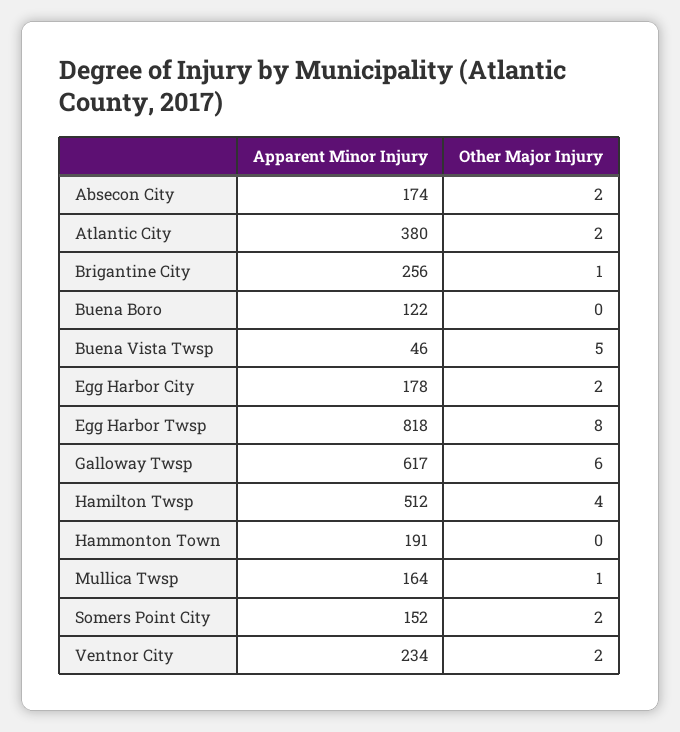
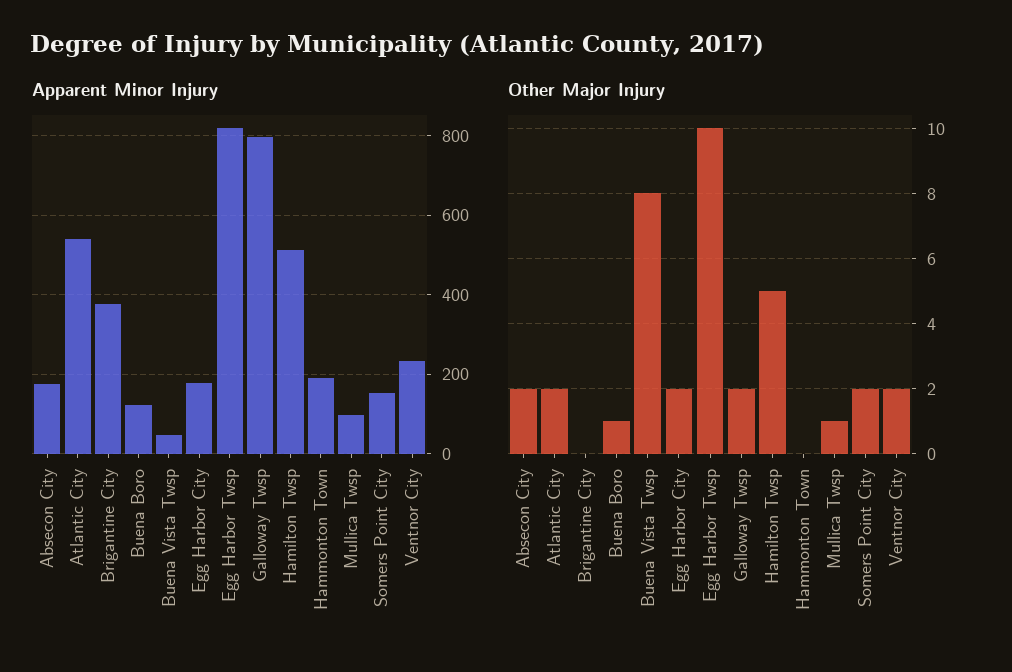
Apparent Minor Injury, Atlantic City: 380 -> 540
Apparent Minor Injury, Brigantine City: 256 -> 380
Other Major Injury, Brigantine City: 1 -> 0
Other Major Injury, Buena Boro: 0 -> 1
Other Major Injury, Buena Vista Twsp: 5 -> 8
Other Major Injury, Egg Harbor Twsp: 8 -> 10
Apparent Minor Injury, Galloway Twsp: 617 -> 800
Other Major Injury, Galloway Twsp: 6 -> 2
Other Major Injury, Hamilton Twsp: 4 -> 5
Apparent Minor Injury, Mullica Twsp: 164 -> 100

